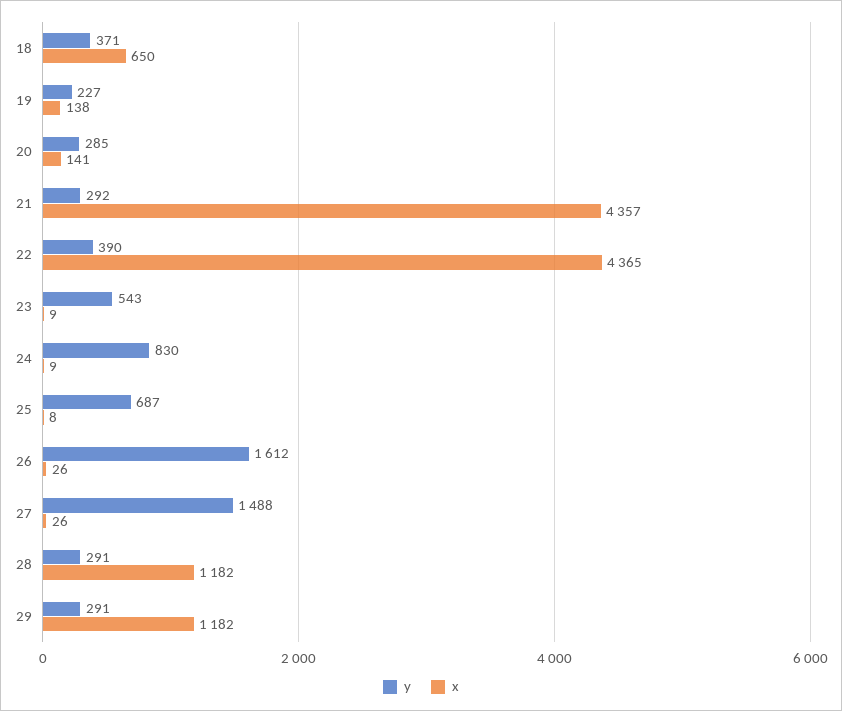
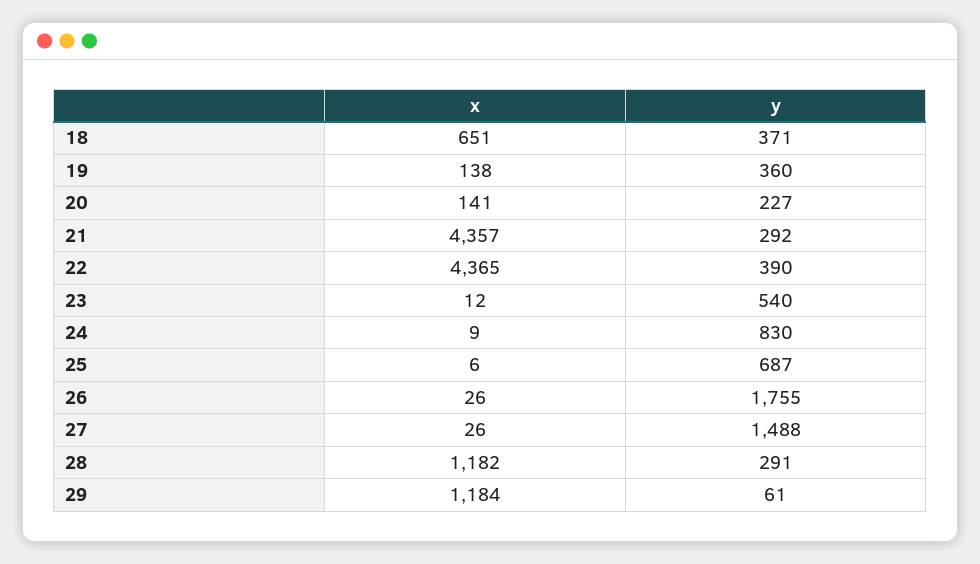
x, 18: 650 -> 651
y, 19: 227 -> 360
y, 20: 285 -> 227
y, 23: 543 -> 540
x, 23: 9 -> 12
x, 25: 8 -> 6
y, 26: 1612 -> 1755
y, 29: 291 -> 61
x, 29: 1182 -> 1184

